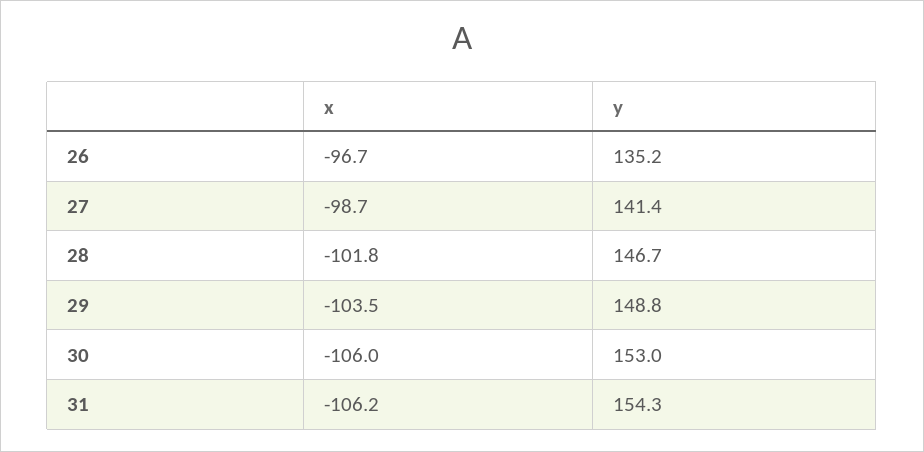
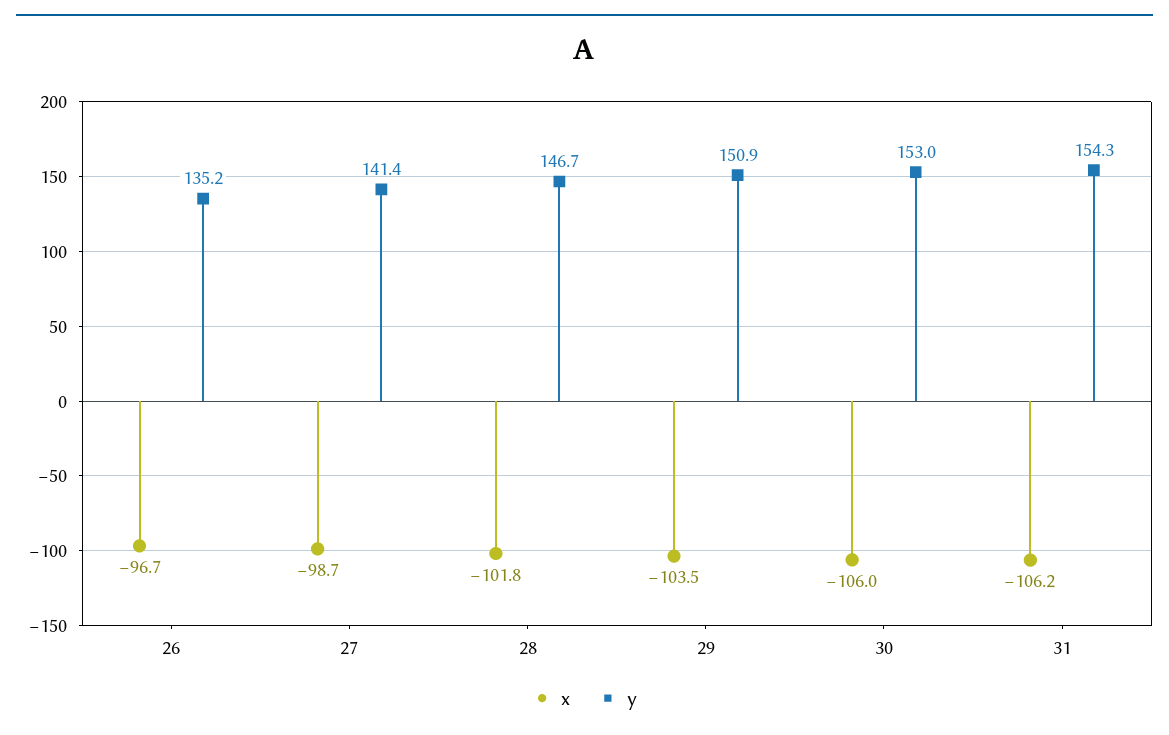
y, 29: 148.8 -> 150.9

